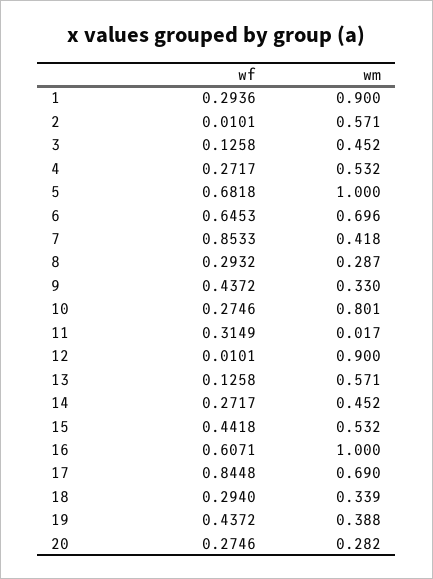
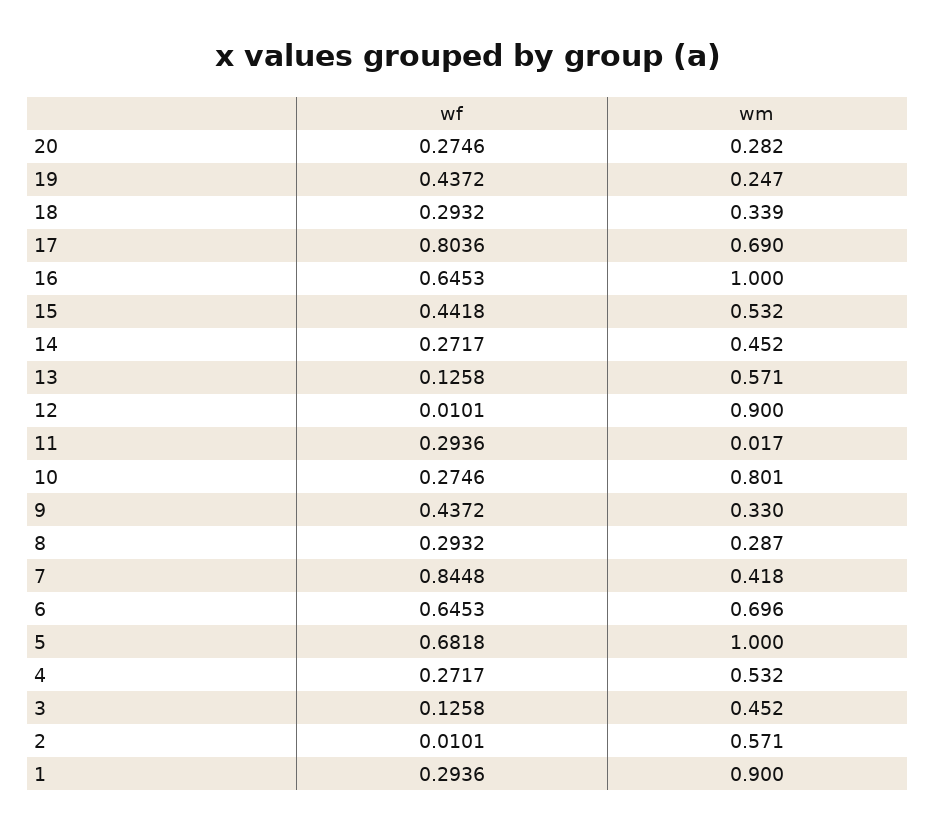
wf, 7: 0.8533 -> 0.8448
wf, 11: 0.3149 -> 0.2936
wf, 16: 0.6071 -> 0.6453
wf, 17: 0.8448 -> 0.8036
wf, 18: 0.294 -> 0.2932
wm, 19: 0.388 -> 0.247

